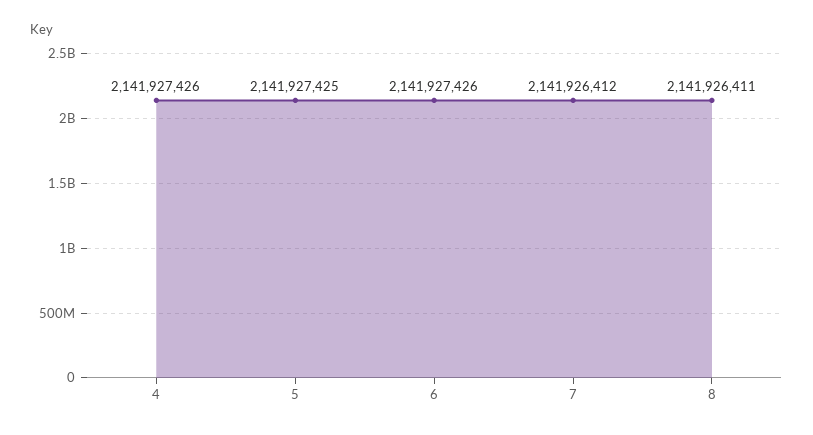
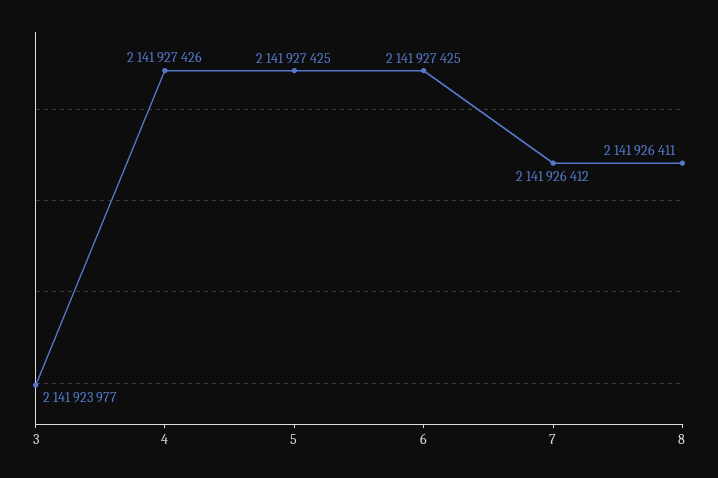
6: 2141927426 -> 2141927425
3: none -> 2141923977

